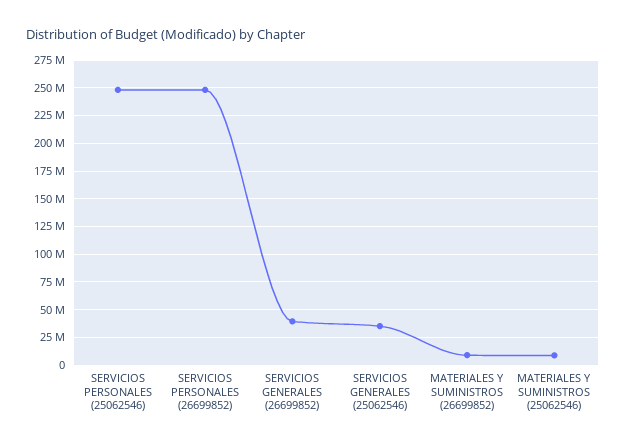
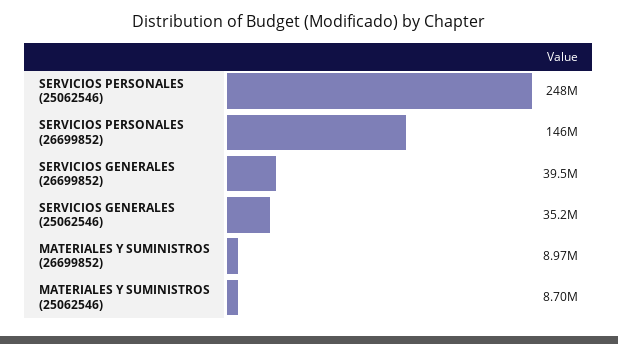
SERVICIOS PERSONALES (26699852): 250000000 -> 146000000

